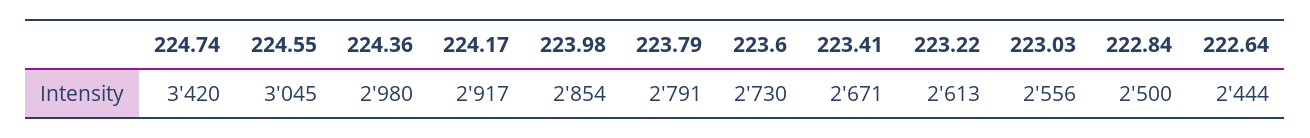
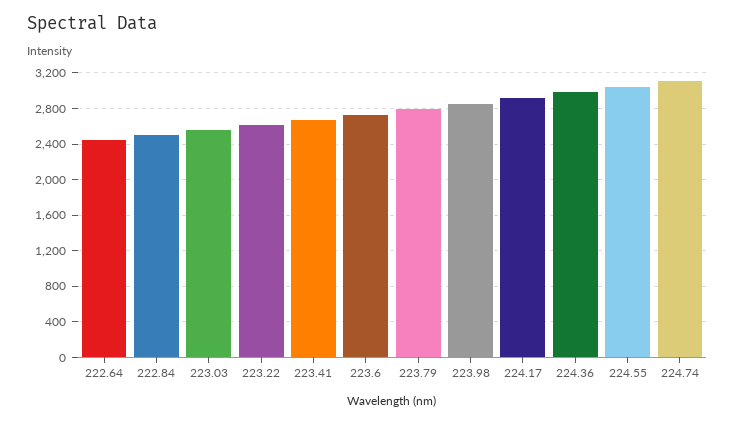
224.74: 3420 -> 3100

